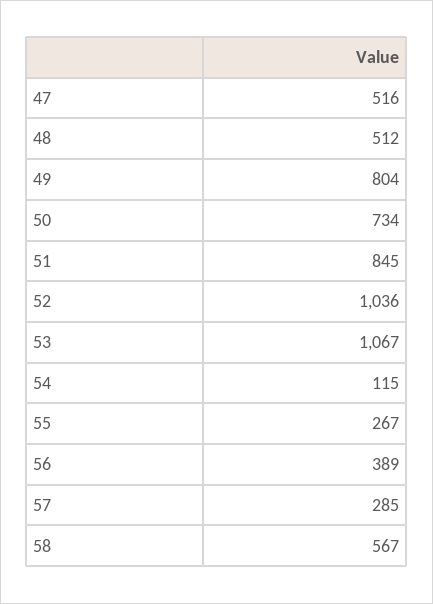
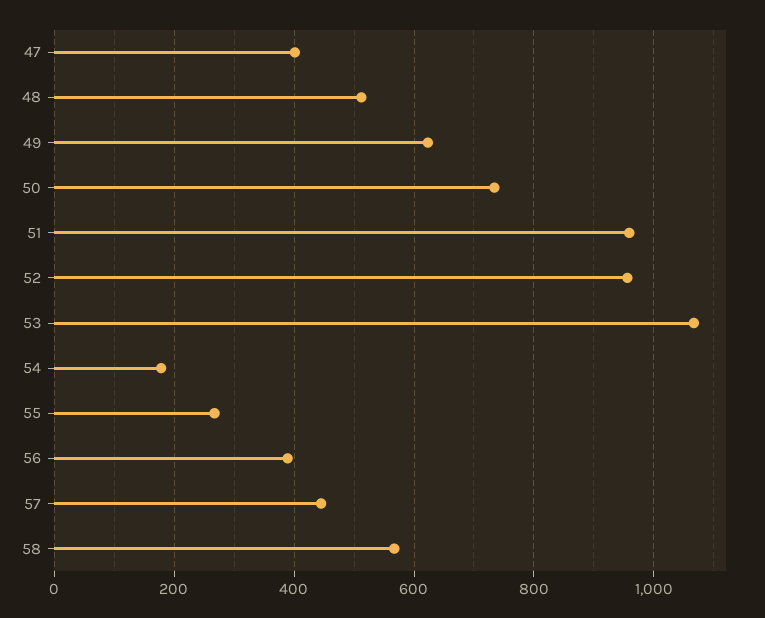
47: 516 -> 400
49: 804 -> 620
51: 845 -> 960
52: 1036 -> 960
54: 115 -> 180
57: 285 -> 440

